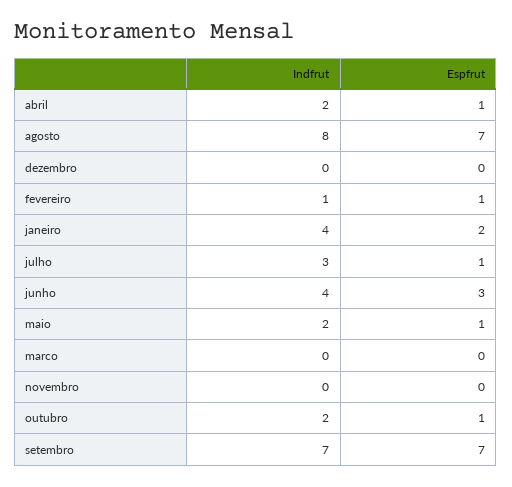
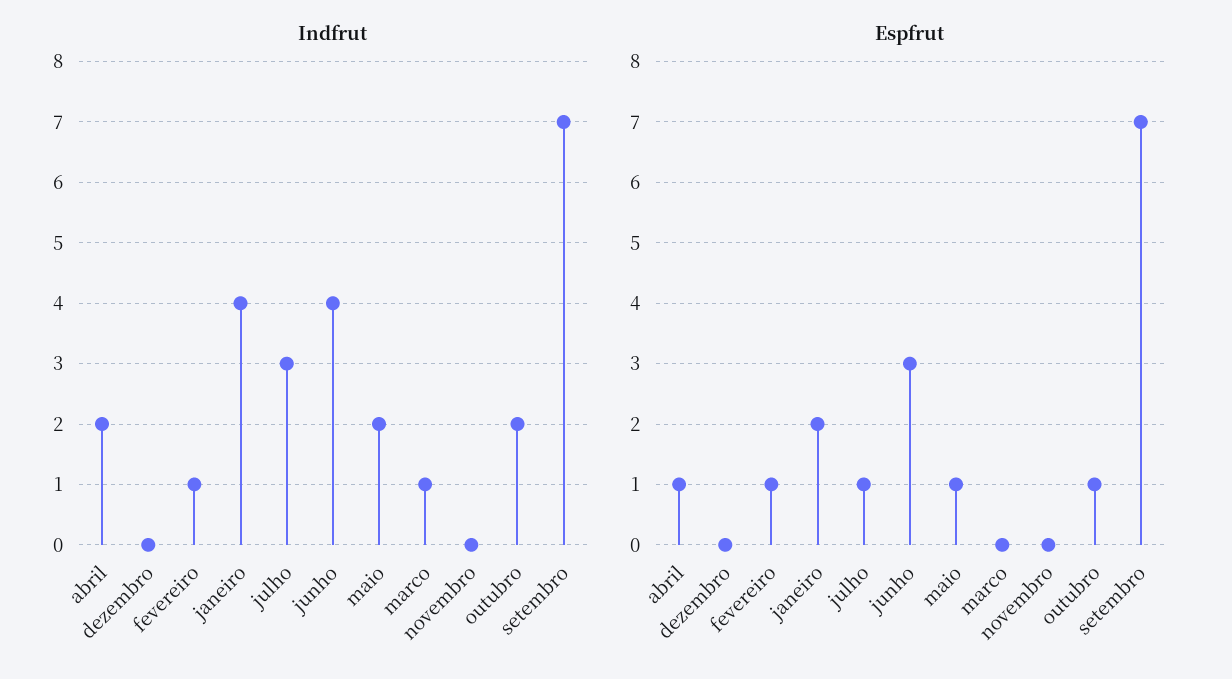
Indfrut, agosto: 8 -> none
Espfrut, agosto: 7 -> none
Indfrut, marco: 0 -> 1

